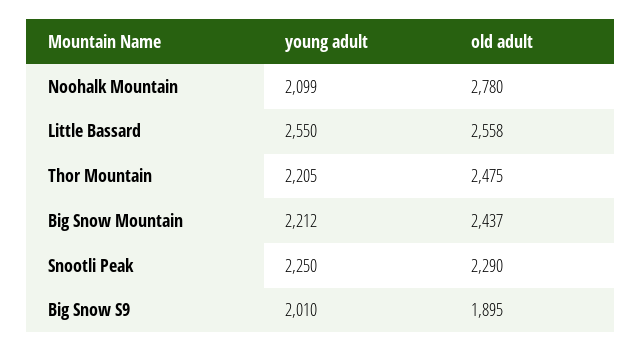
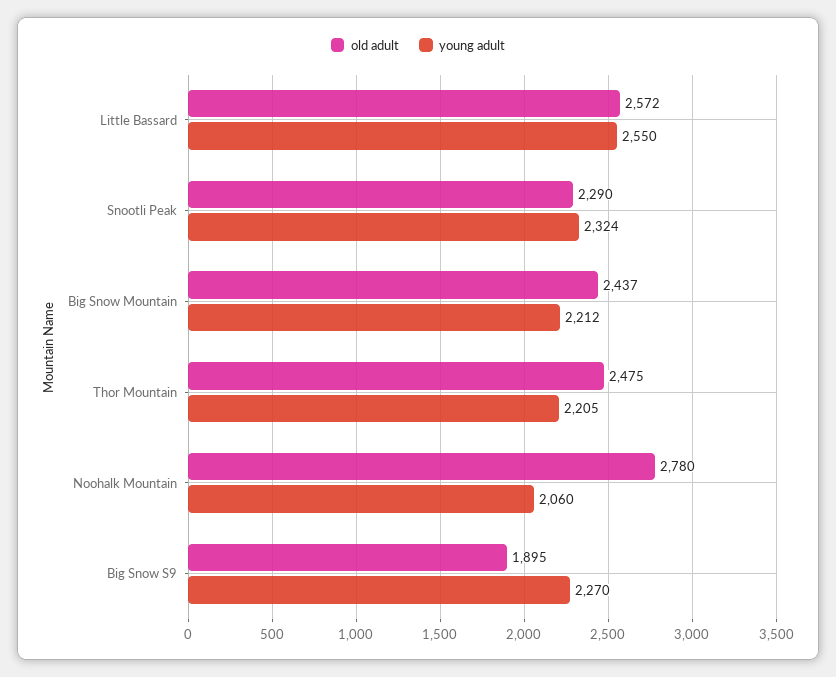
young adult, Noohalk Mountain: 2099 -> 2060
old adult, Little Bassard: 2558 -> 2572
young adult, Snootli Peak: 2250 -> 2324
young adult, Big Snow S9: 2010 -> 2270

